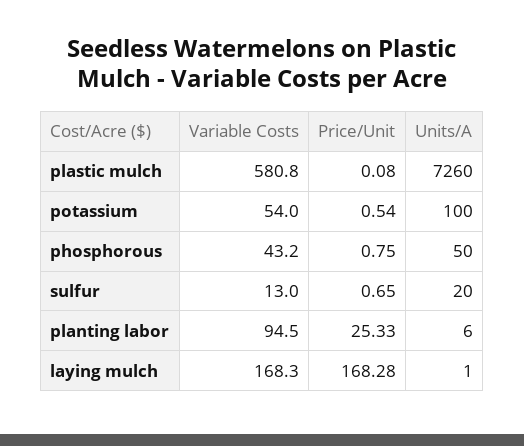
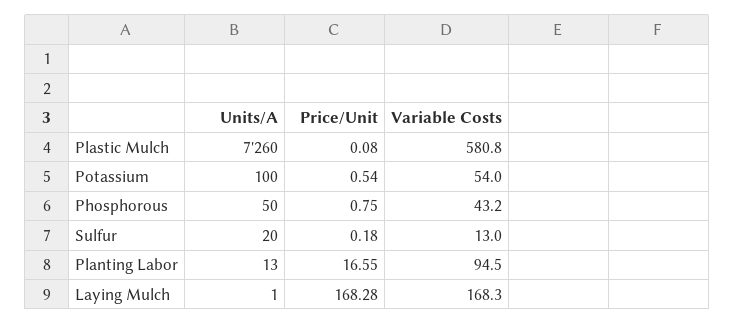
Price/Unit, sulfur: 0.65 -> 0.18
Price/Unit, planting labor: 25.33 -> 16.55
Units/A, planting labor: 6 -> 13

